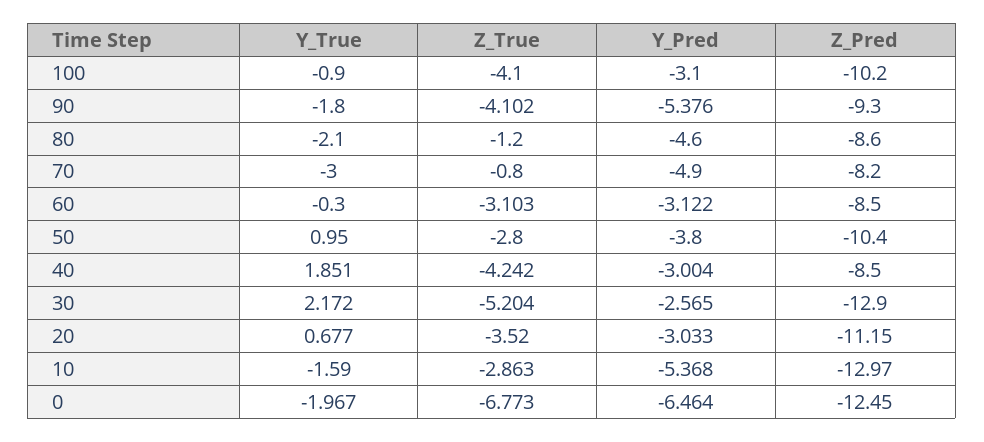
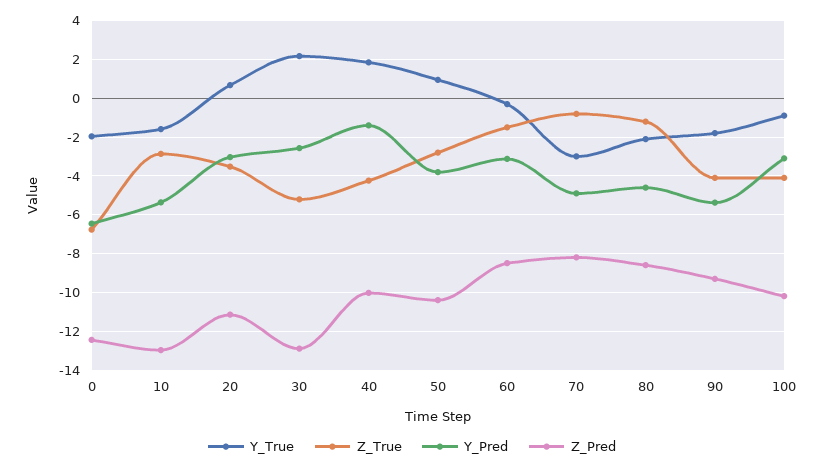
Z_True, 60: -3.103 -> -1.5
Y_Pred, 40: -3.004 -> -1.5
Z_Pred, 40: -8.5 -> -10

